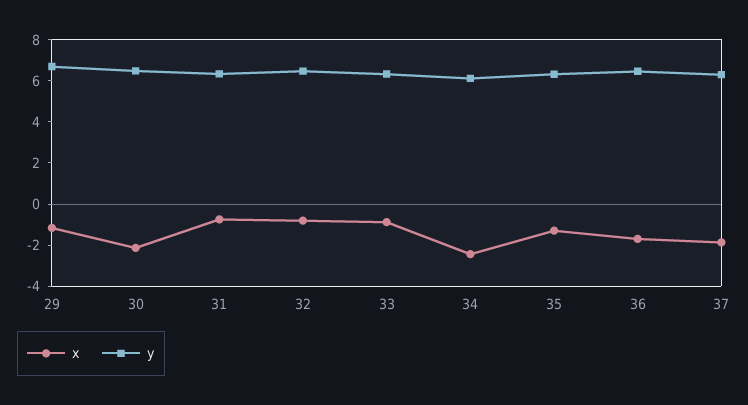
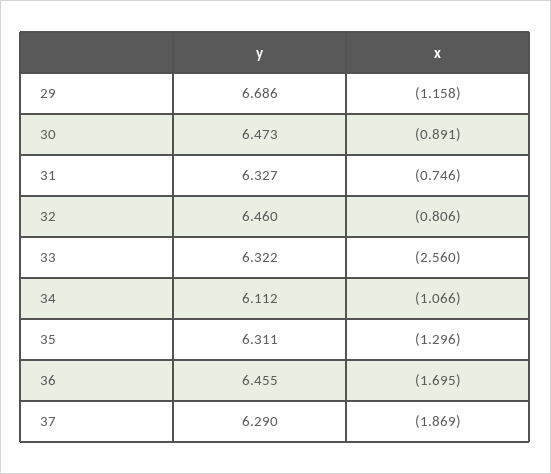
x, 30: -2 -> -0.891
x, 33: -1 -> -2.56
x, 34: -2.5 -> -1.066

